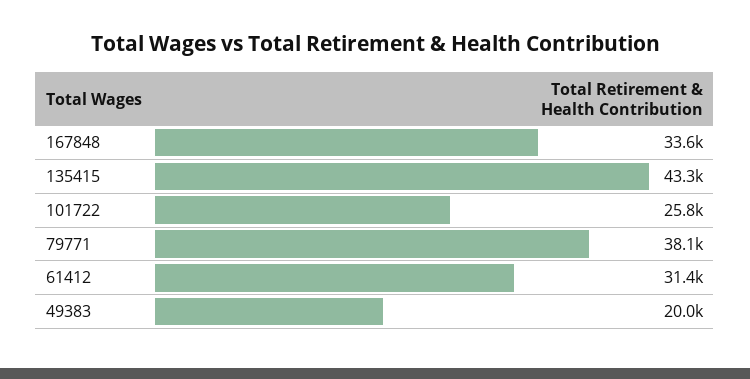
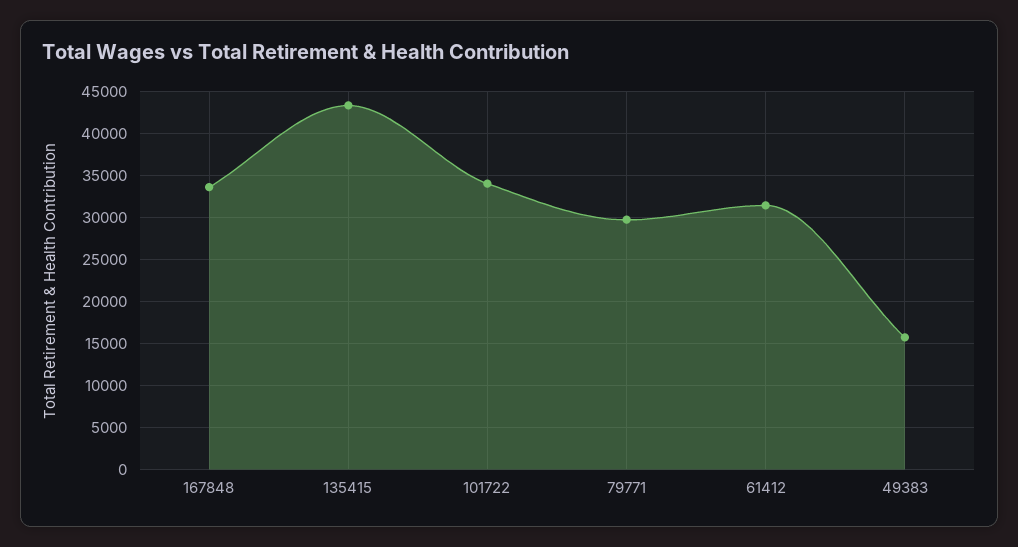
101722: 25800 -> 34000
79771: 38100 -> 30000
49383: 20000 -> 16000

